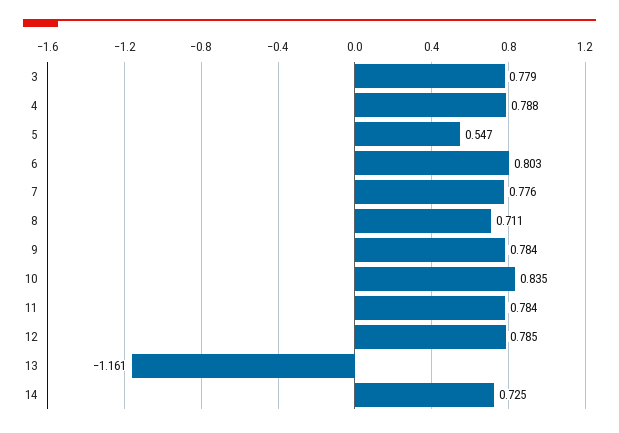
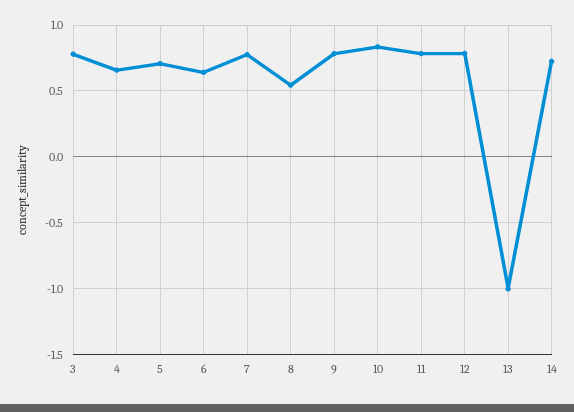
4: 0.788 -> 0.65
5: 0.547 -> 0.7
6: 0.803 -> 0.65
8: 0.711 -> 0.55
13: -1.161 -> -1

